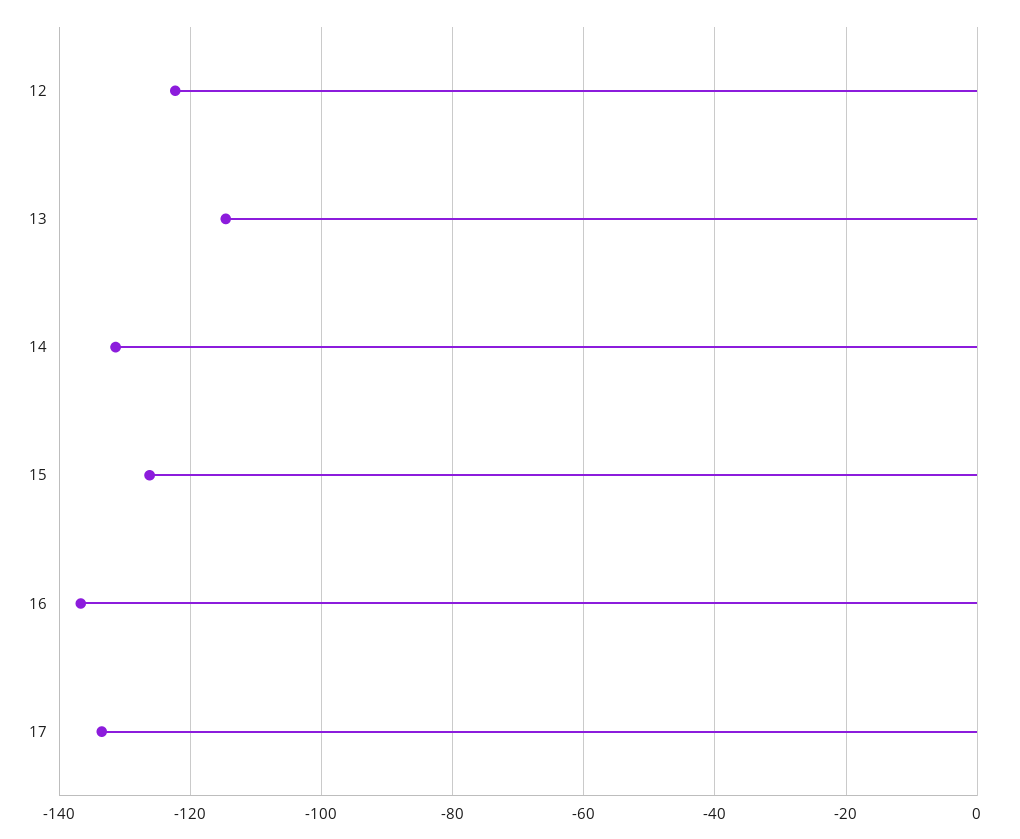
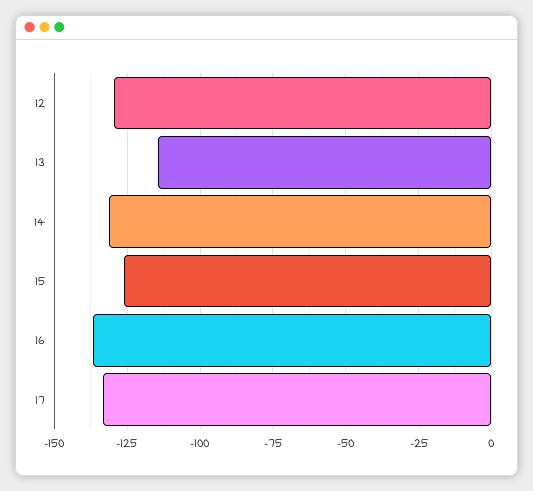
12: -122 -> -130

